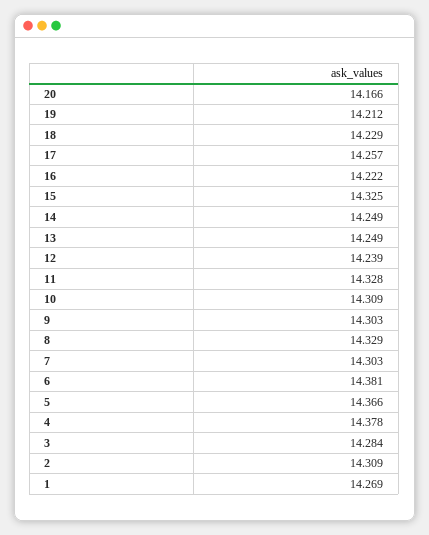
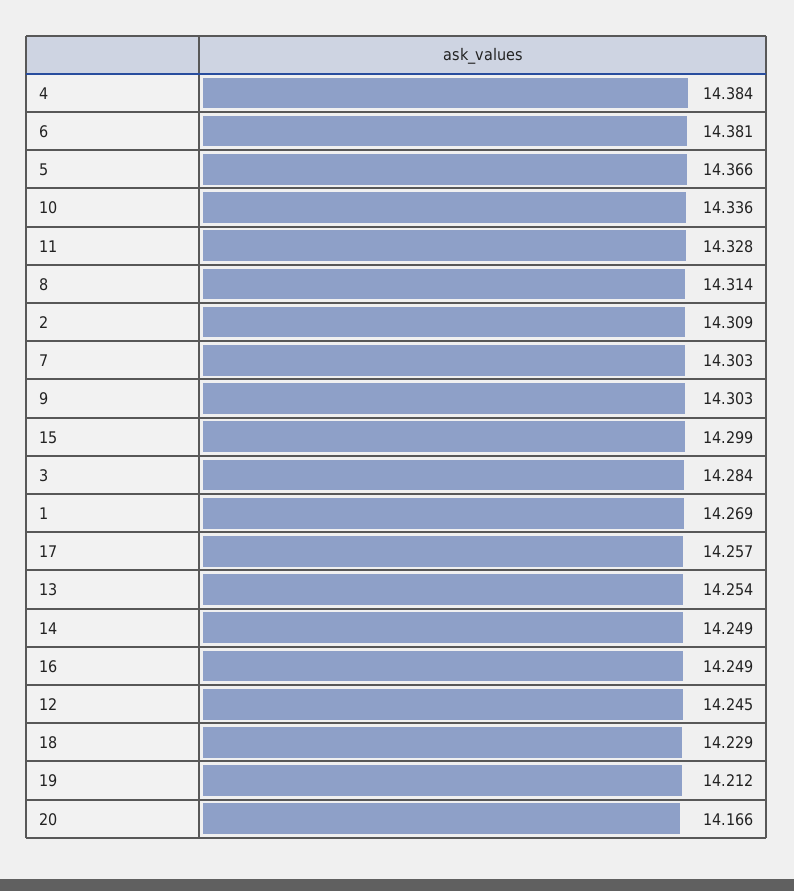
16: 14.222 -> 14.249
15: 14.325 -> 14.299
13: 14.249 -> 14.254
12: 14.239 -> 14.245
10: 14.309 -> 14.336
8: 14.329 -> 14.314
4: 14.378 -> 14.384

